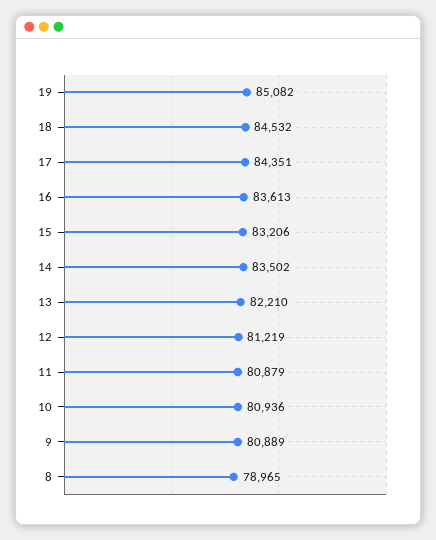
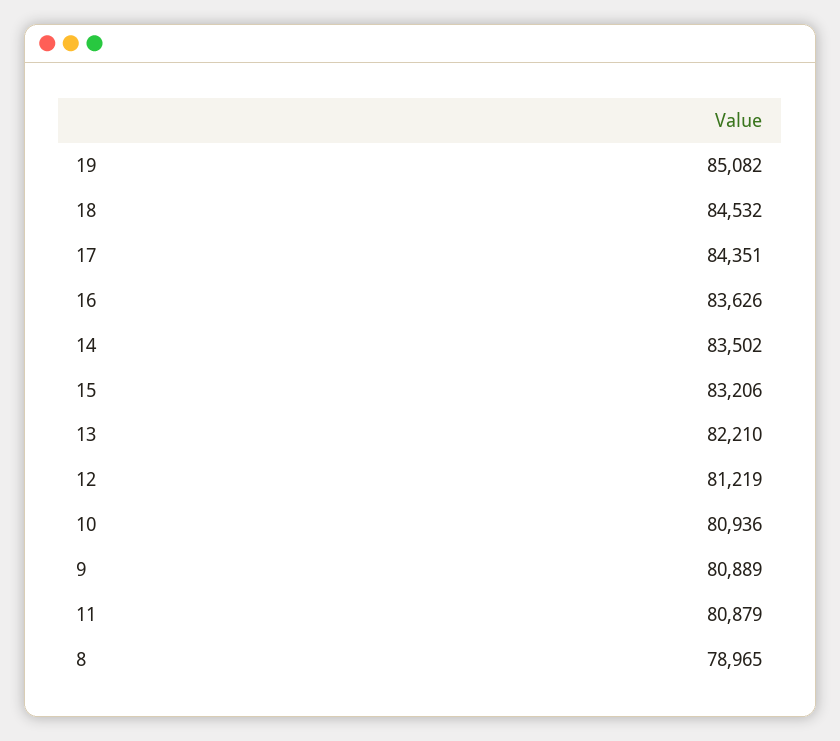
16: 83613 -> 83626

